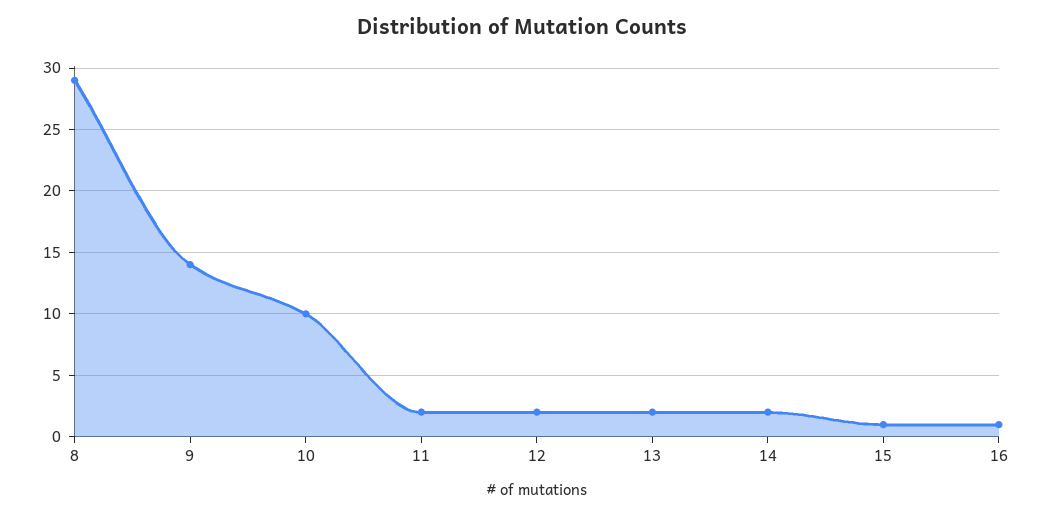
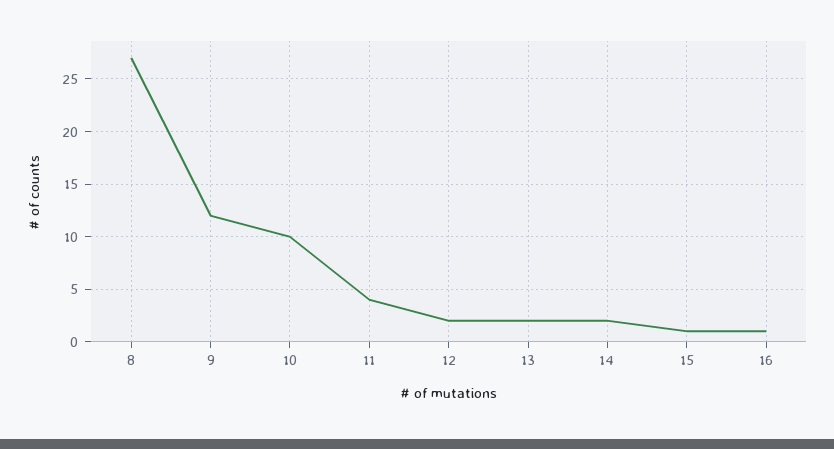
8: 29 -> 27
9: 14 -> 12
11: 2 -> 4

